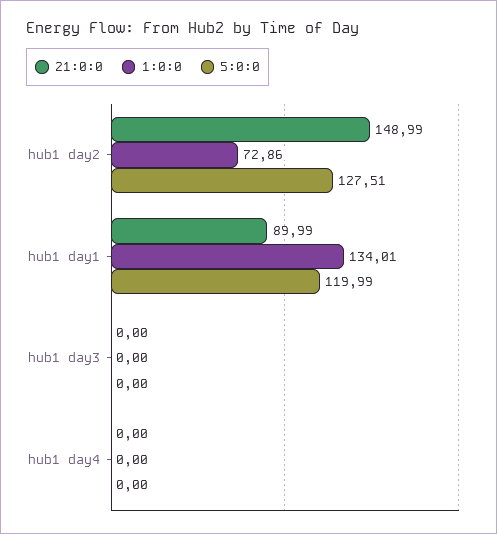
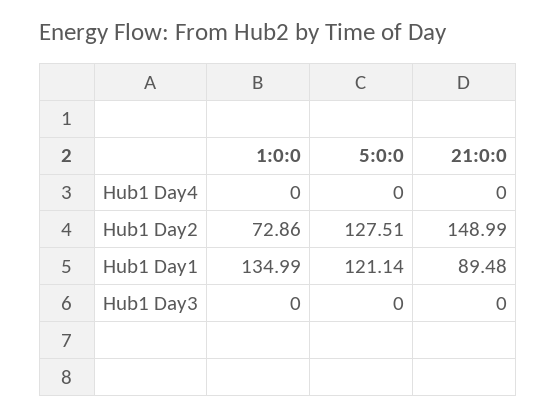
21:0:0, hub1 day1: 89.99 -> 89.48
1:0:0, hub1 day1: 134.01 -> 134.99
5:0:0, hub1 day1: 119.99 -> 121.14

